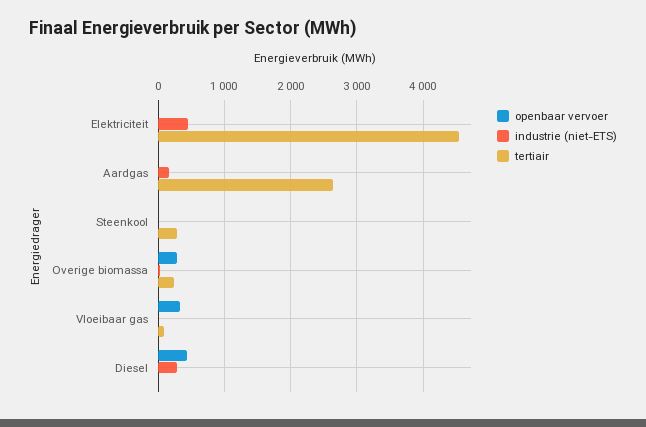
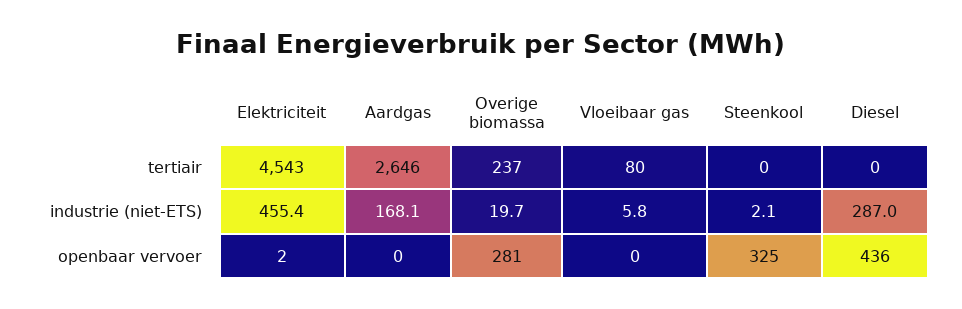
openbaar vervoer, Steenkool: 0 -> 325
tertiair, Steenkool: 300 -> 0
openbaar vervoer, Vloeibaar gas: 300 -> 0

